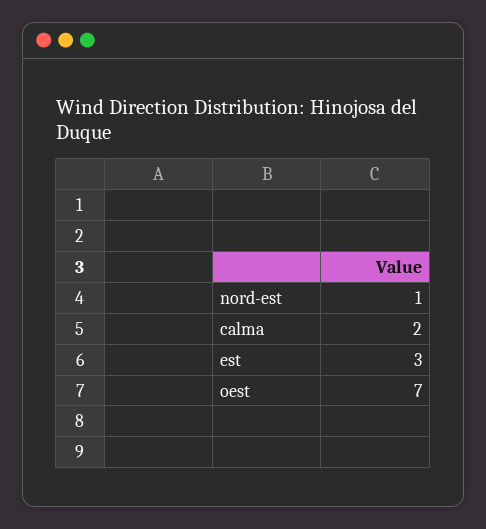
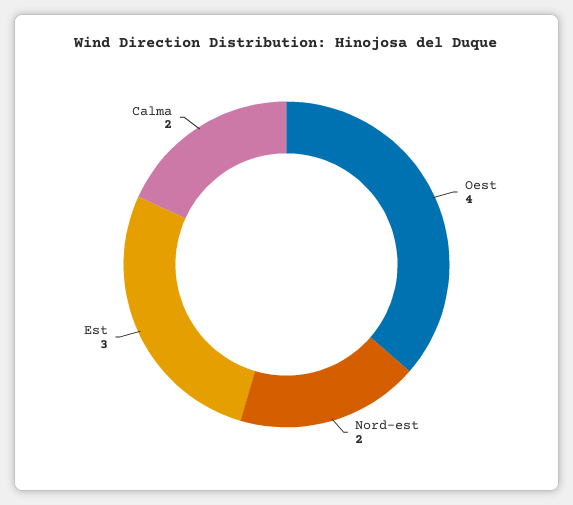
nord-est: 1 -> 2
oest: 7 -> 4

